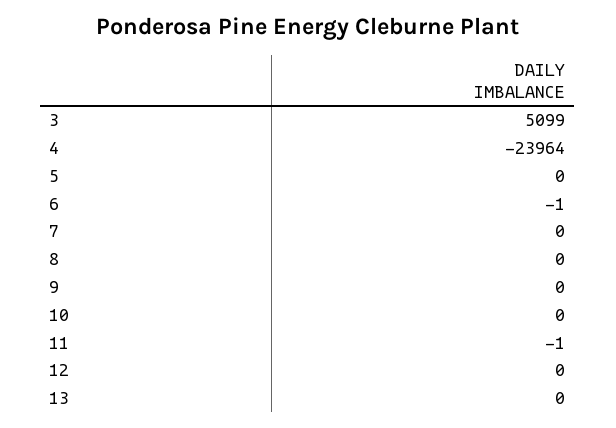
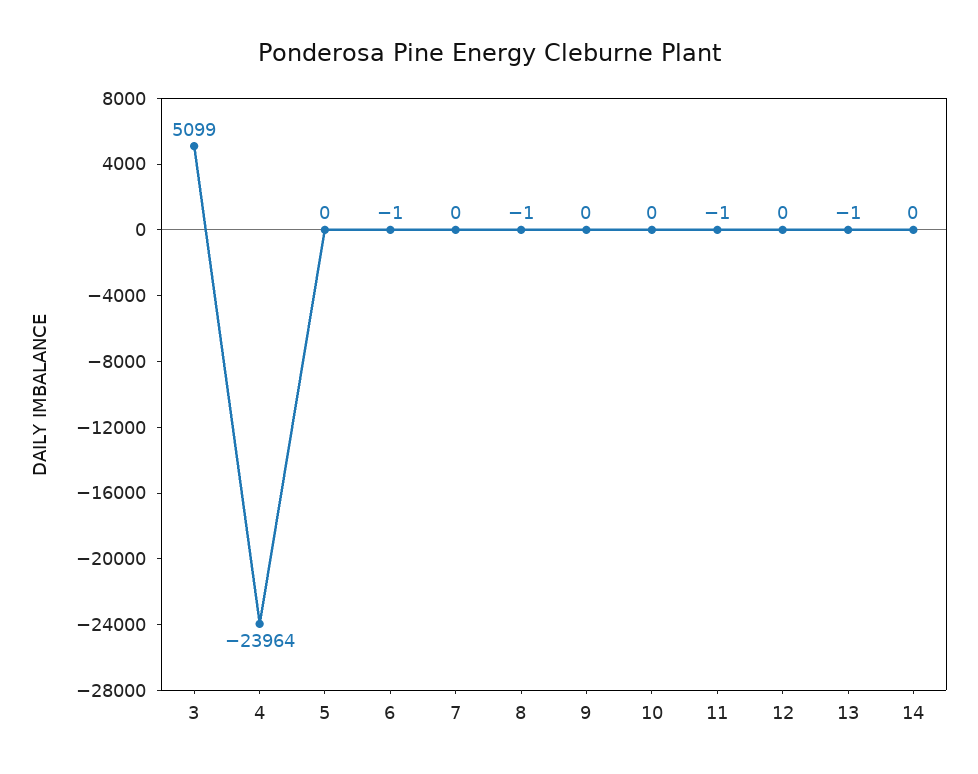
8: 0 -> -1
13: 0 -> -1
14: none -> 0

